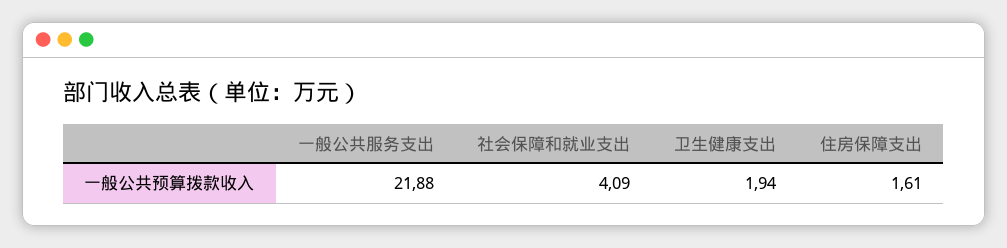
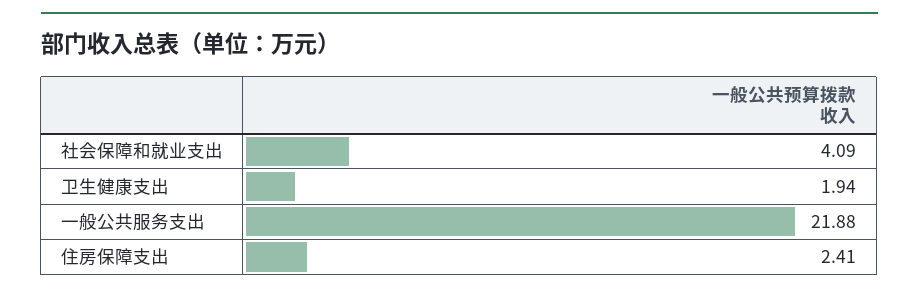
住房保障支出: 1.61 -> 2.41

